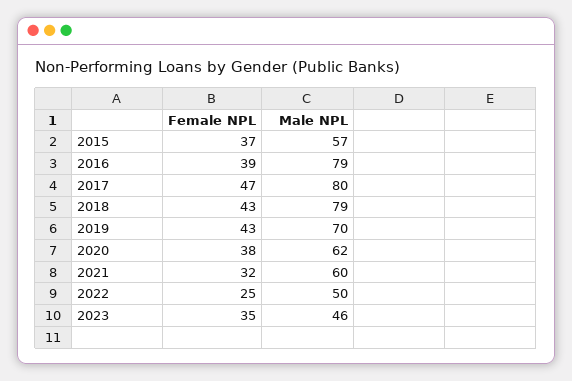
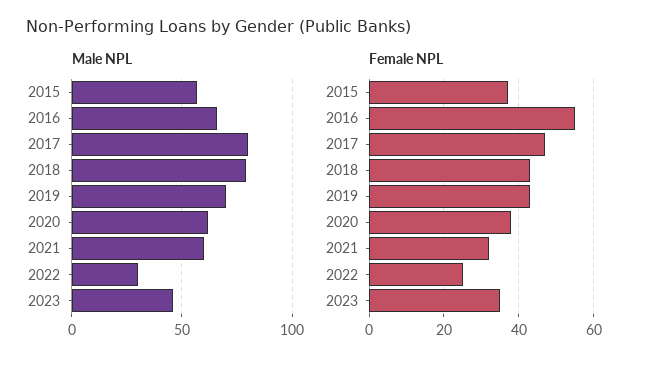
Female NPL, 2016: 39 -> 55
Male NPL, 2016: 79 -> 65
Male NPL, 2022: 50 -> 30

